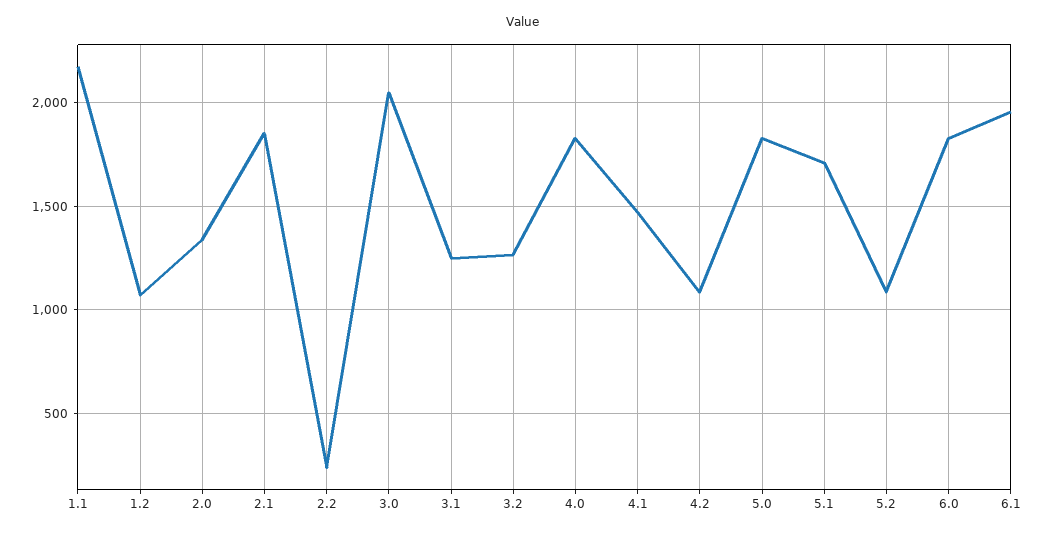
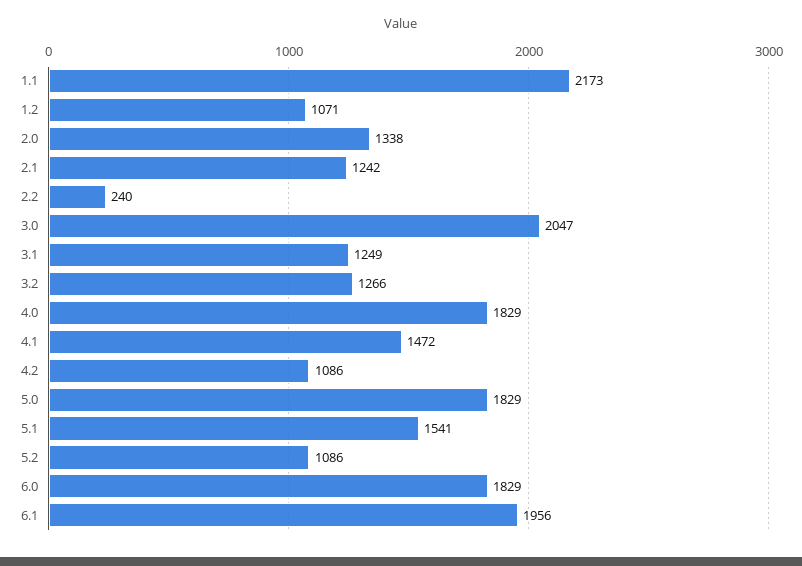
2.1: 1850 -> 1242
5.1: 1700 -> 1541

